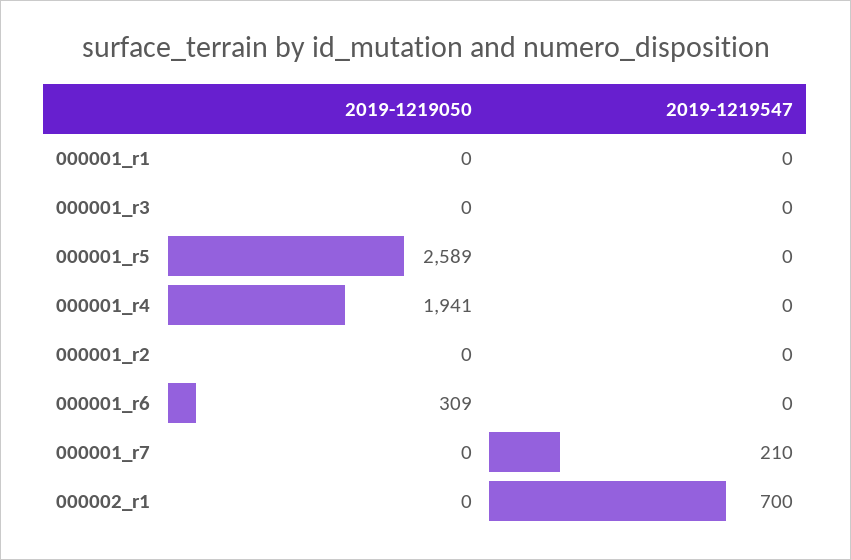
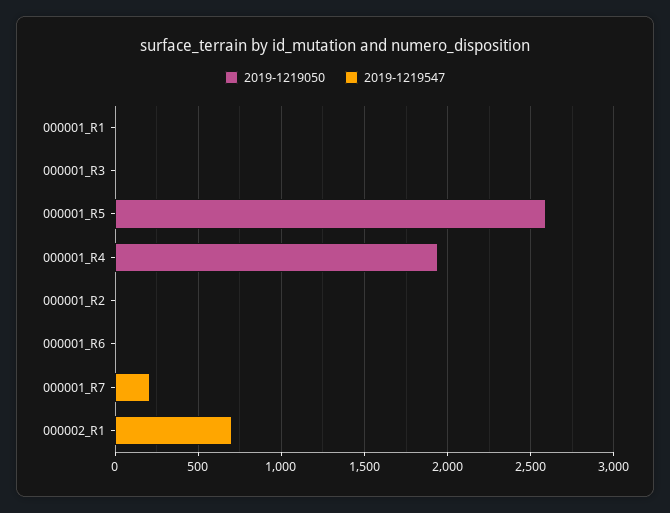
2019-1219050, 000001_r6: 309 -> 0

